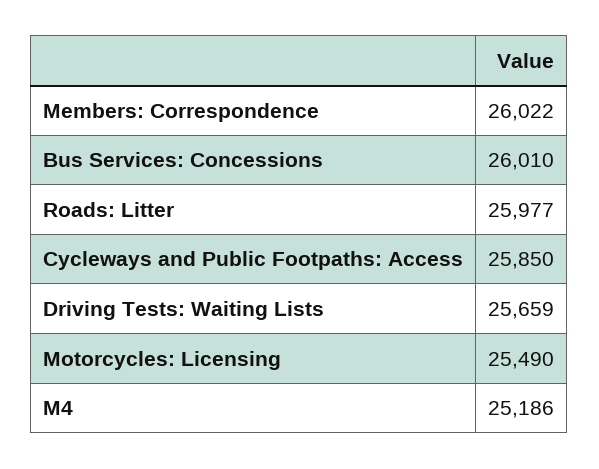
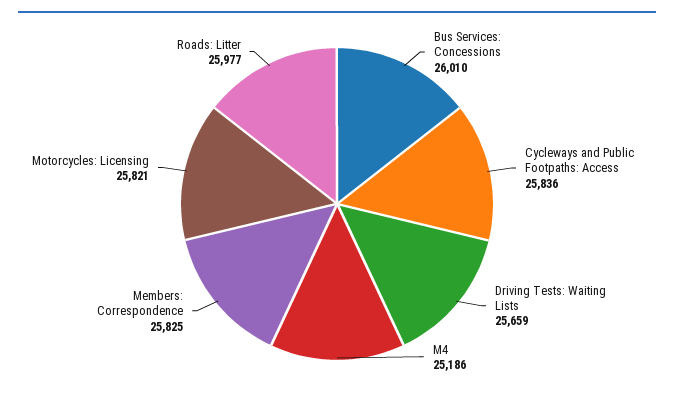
Members: Correspondence: 26022 -> 25825
Cycleways and Public Footpaths: Access: 25850 -> 25836
Motorcycles: Licensing: 25490 -> 25821

